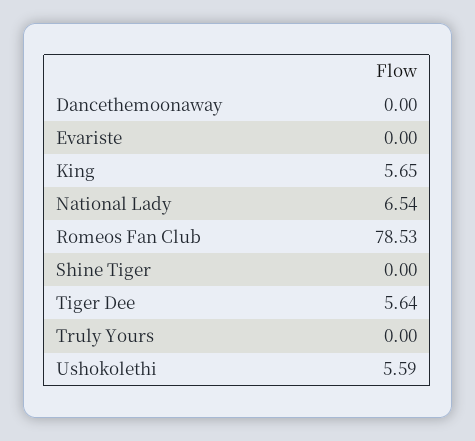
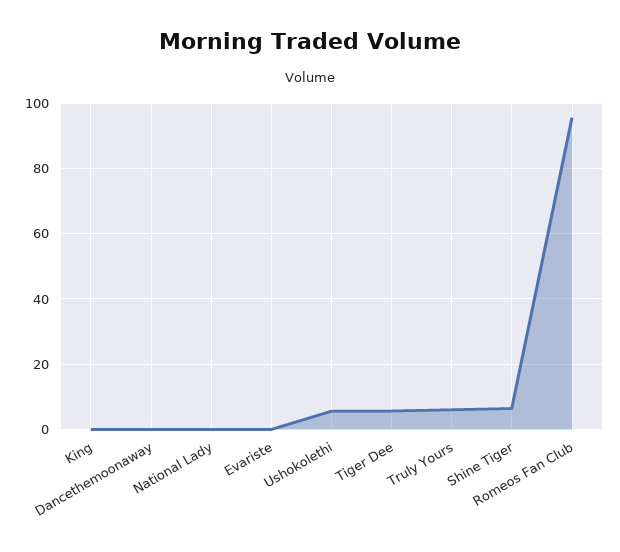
King: 5.65 -> 0
National Lady: 6.54 -> 0
Romeos Fan Club: 78.53 -> 96
Shine Tiger: 0 -> 6
Truly Yours: 0 -> 6

